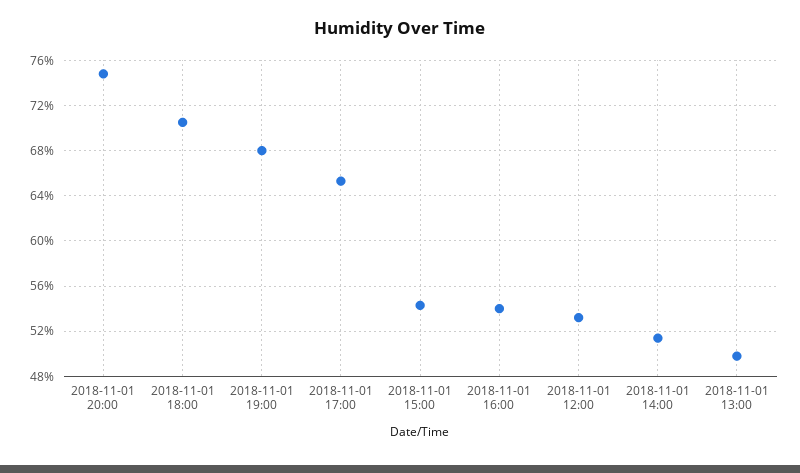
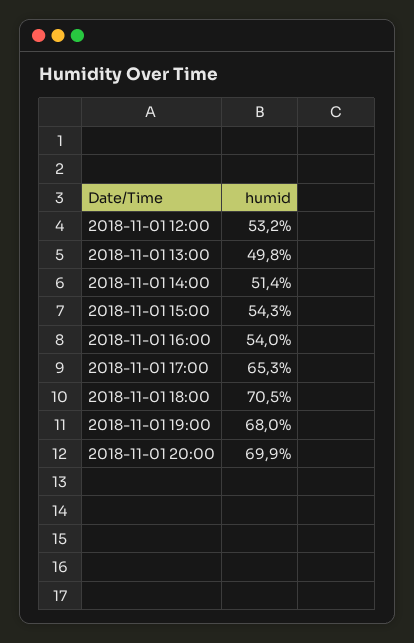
2018-11-01 20:00: 75 -> 69.9

